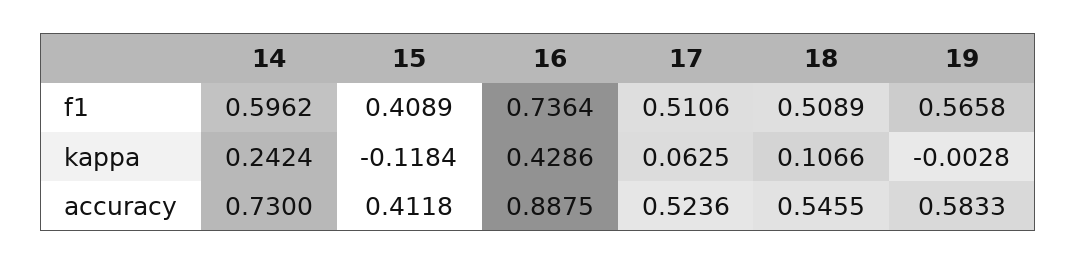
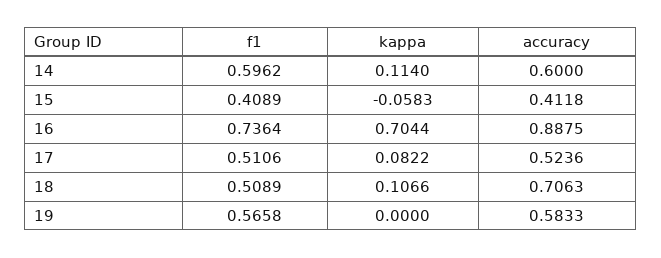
14, kappa: 0.2424 -> 0.114
15, kappa: -0.1184 -> -0.0583
16, kappa: 0.4286 -> 0.7044
17, kappa: 0.0625 -> 0.0822
19, kappa: -0.0028 -> 0
14, accuracy: 0.73 -> 0.6
18, accuracy: 0.5455 -> 0.7063

